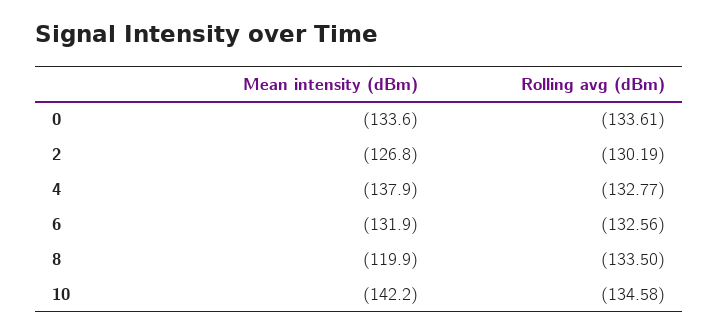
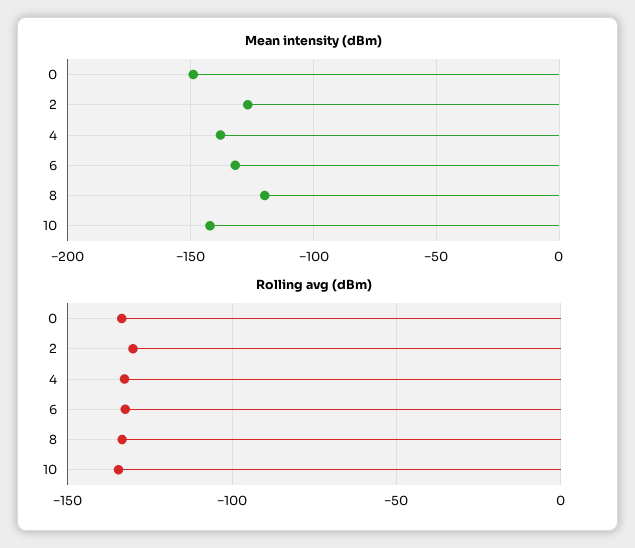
Mean intensity (dBm), 0: -133.6 -> -150

